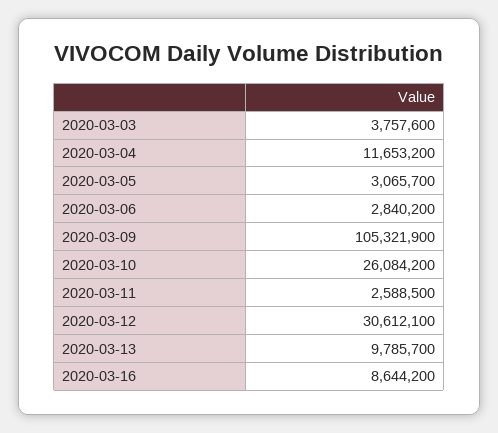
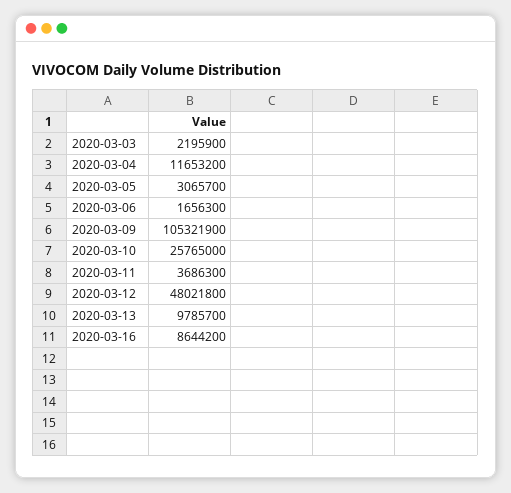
2020-03-03: 3757600 -> 2195900
2020-03-06: 2840200 -> 1656300
2020-03-10: 26084200 -> 25765000
2020-03-11: 2588500 -> 3686300
2020-03-12: 30612100 -> 48021800

